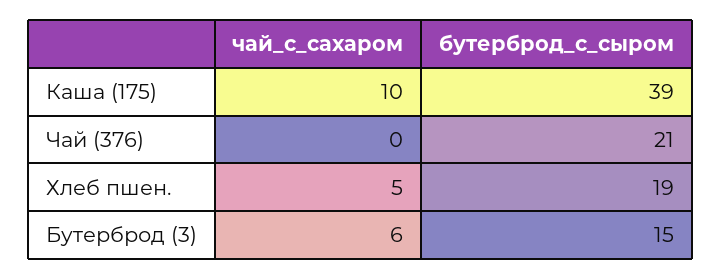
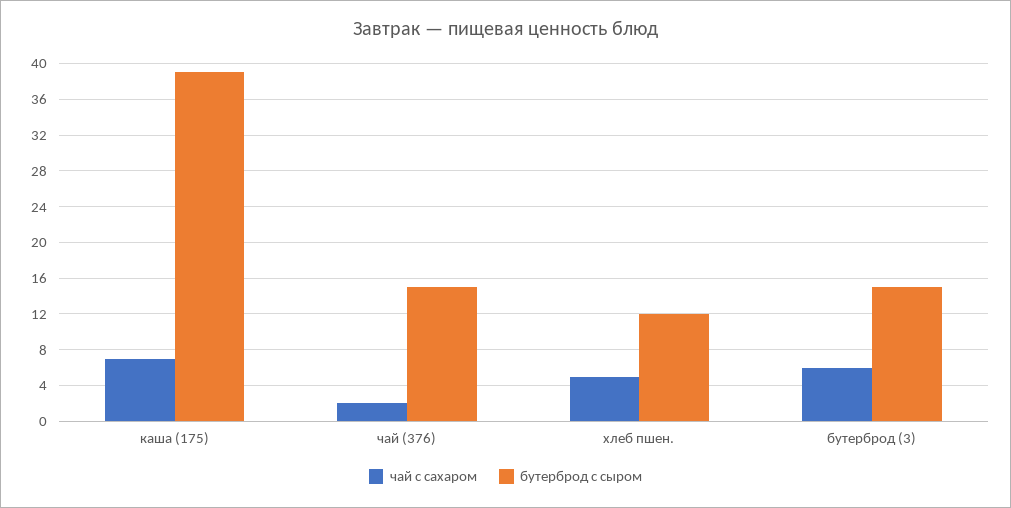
чай_с_сахаром, Каша (175): 10 -> 7
чай_с_сахаром, Чай (376): 0 -> 2
бутерброд_с_сыром, Чай (376): 21 -> 15
бутерброд_с_сыром, Хлеб пшен.: 19 -> 12

